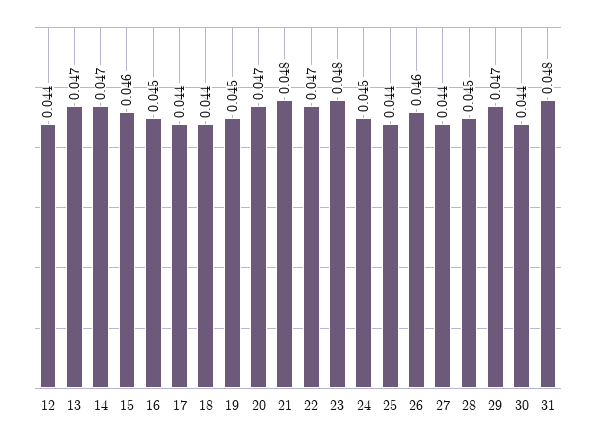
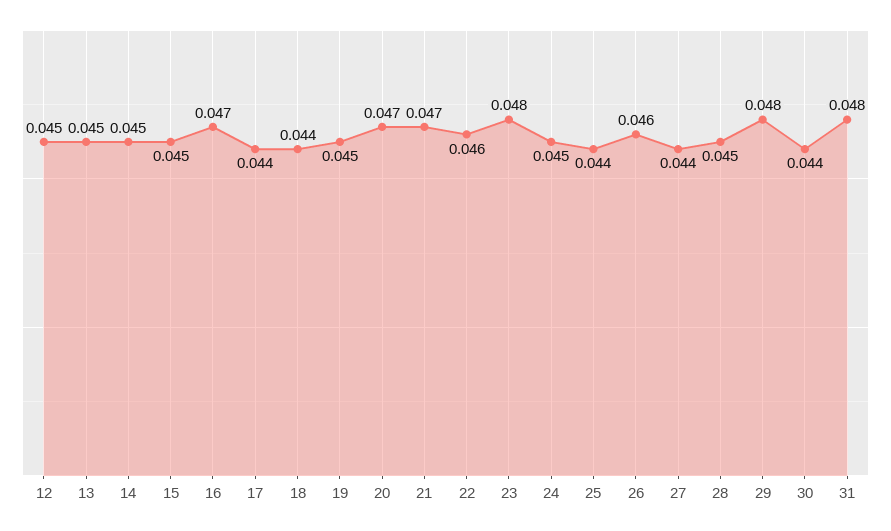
12: 0.044 -> 0.045
13: 0.047 -> 0.045
14: 0.047 -> 0.045
15: 0.046 -> 0.045
16: 0.045 -> 0.047
21: 0.048 -> 0.047
22: 0.047 -> 0.046
29: 0.047 -> 0.048

